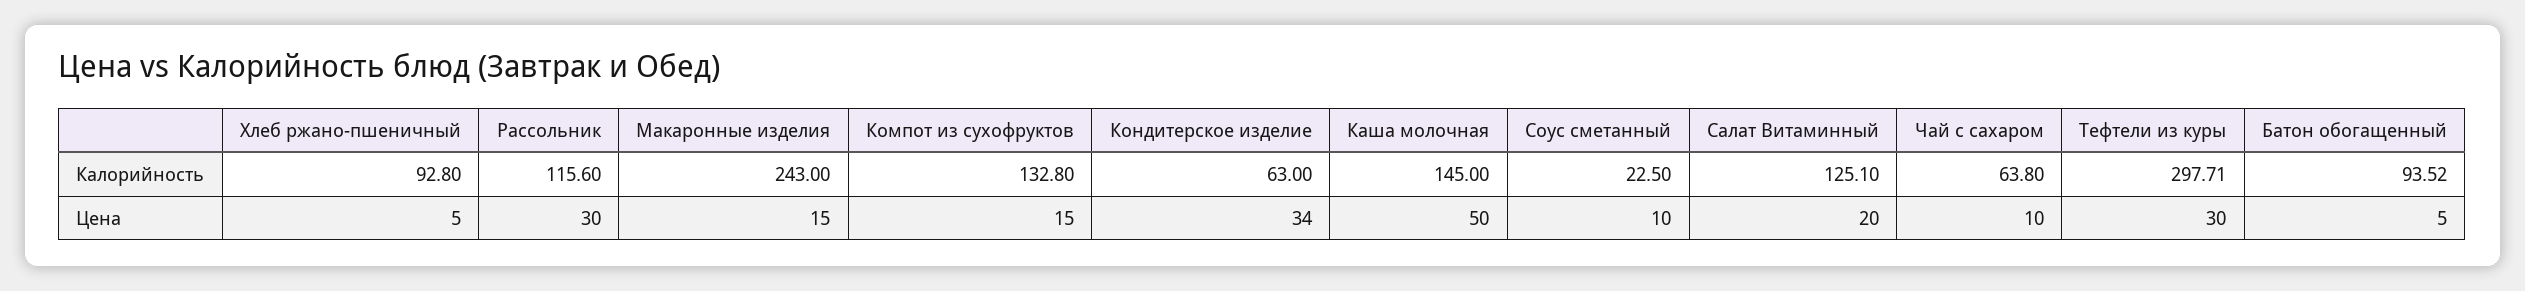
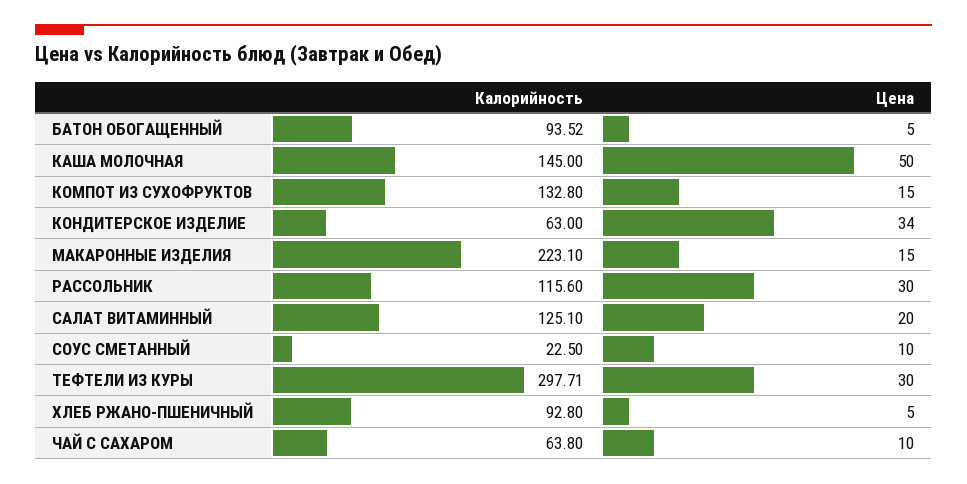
Макаронные изделия, Калорийность: 243 -> 223.1

